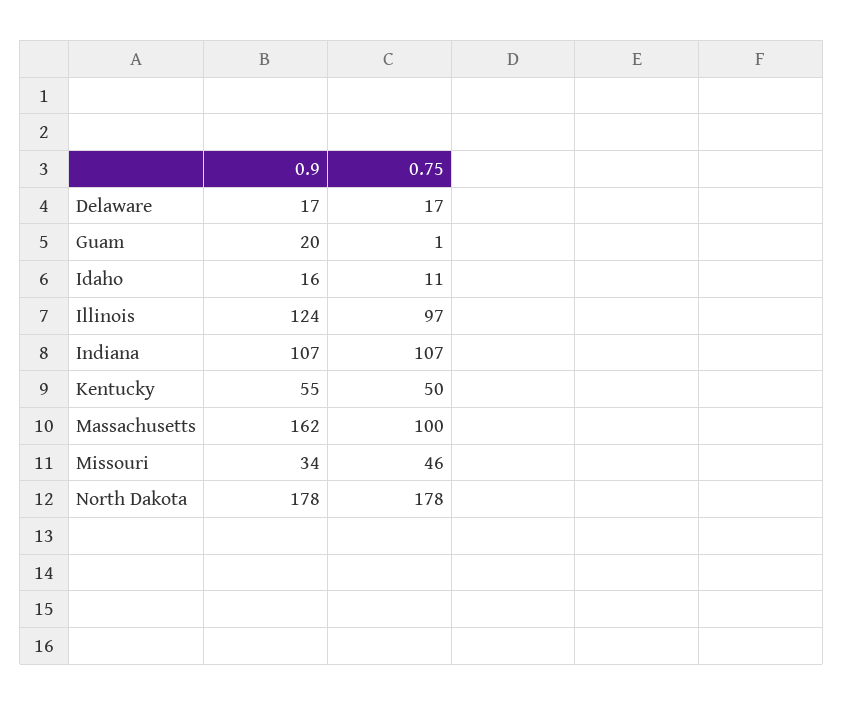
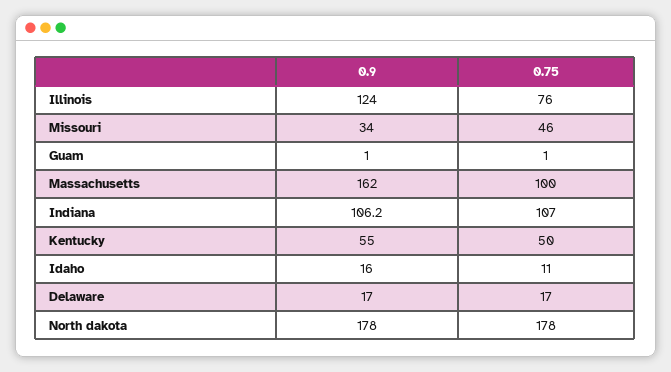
0.9, Guam: 20 -> 1
0.75, Illinois: 97 -> 76
0.9, Indiana: 107 -> 106.2

